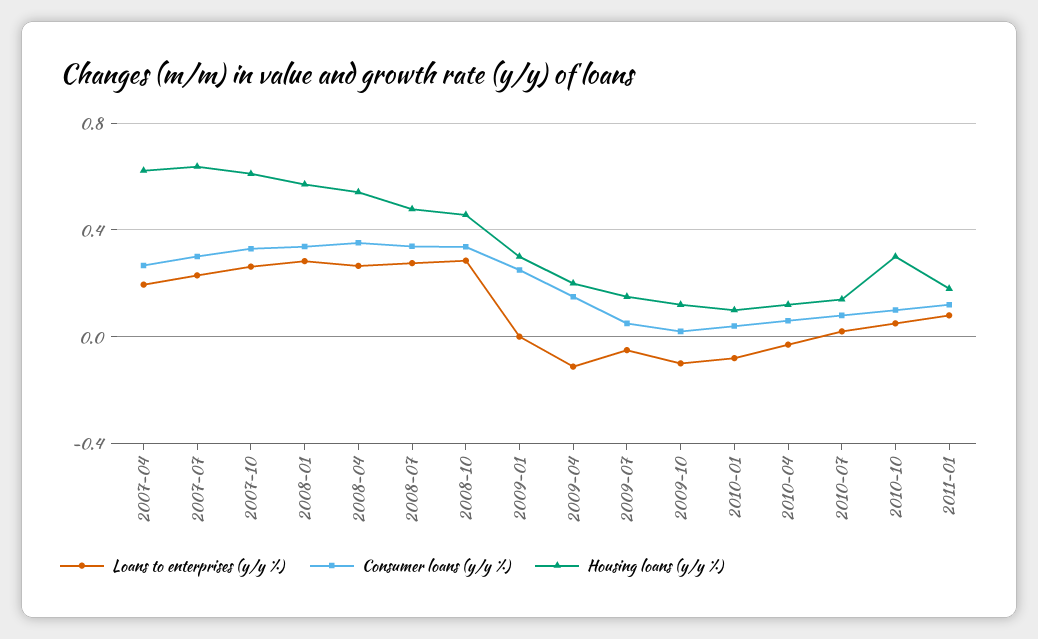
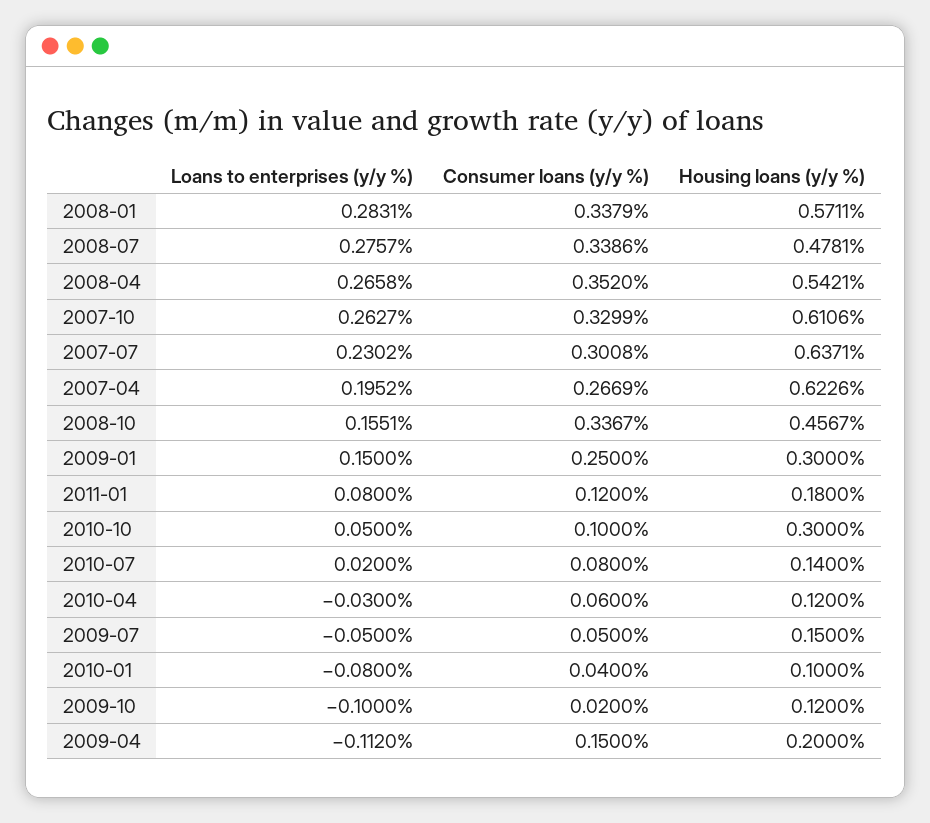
Loans to enterprises (y/y %), 2008-10: 0.3 -> 0.1551
Loans to enterprises (y/y %), 2009-01: 0 -> 0.15

